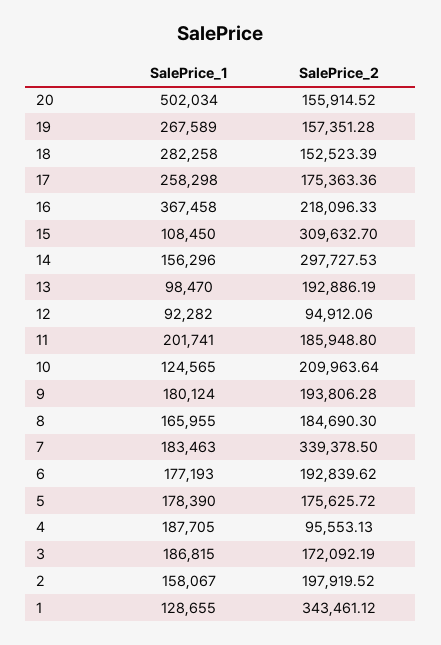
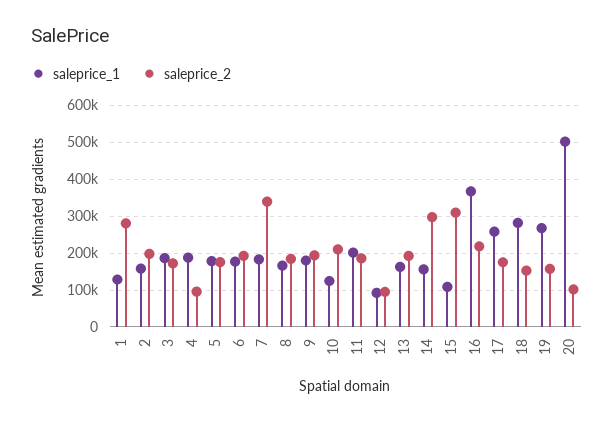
SalePrice_2, 20: 155914.52 -> 100000
SalePrice_1, 13: 98470 -> 160000
SalePrice_2, 1: 343461.12 -> 280000

